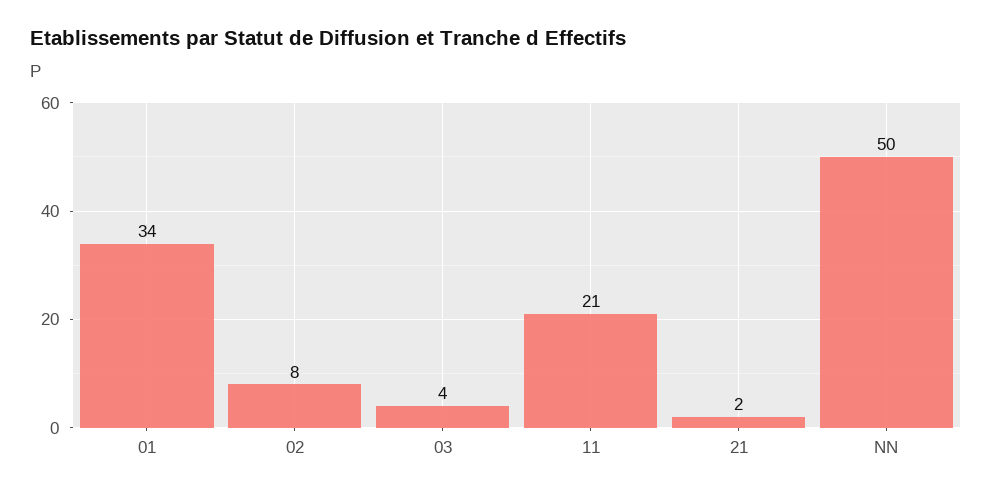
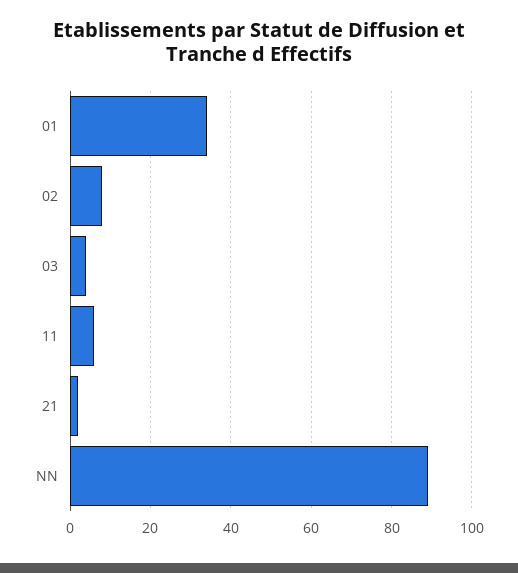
11: 21 -> 5
NN: 50 -> 90

